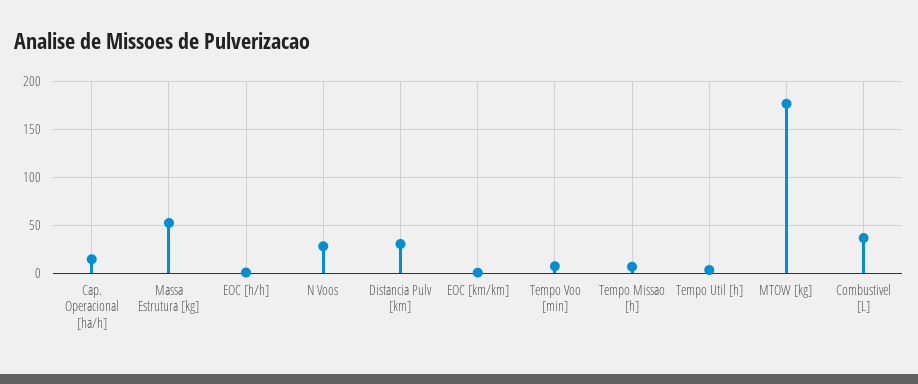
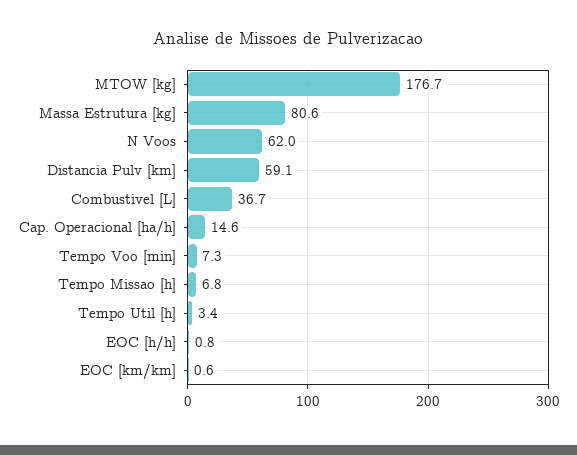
Massa Estrutura [kg]: 50 -> 80.6
N Voos: 30 -> 62
Distancia Pulv [km]: 30 -> 59.1

